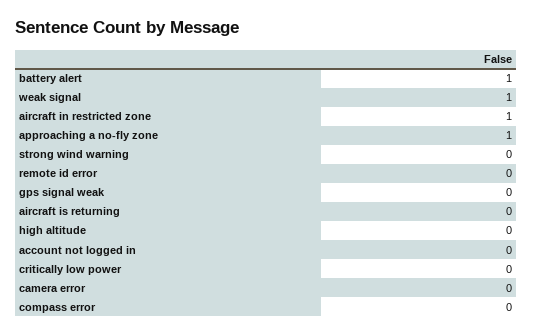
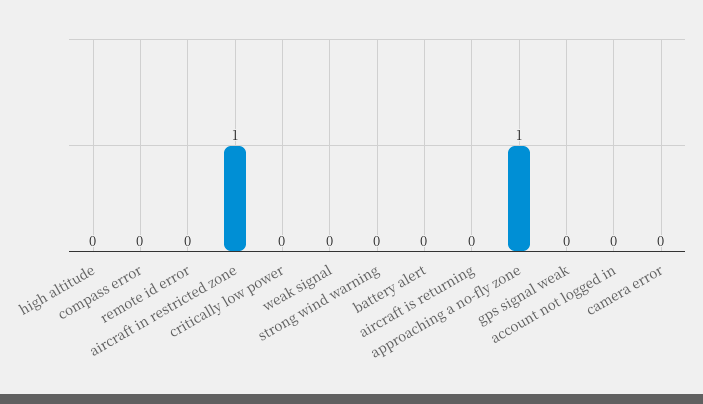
battery alert: 1 -> 0
weak signal: 1 -> 0

